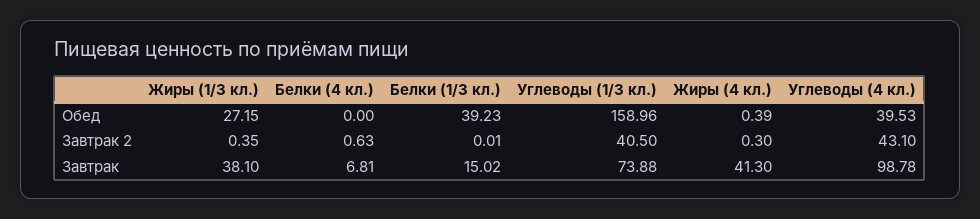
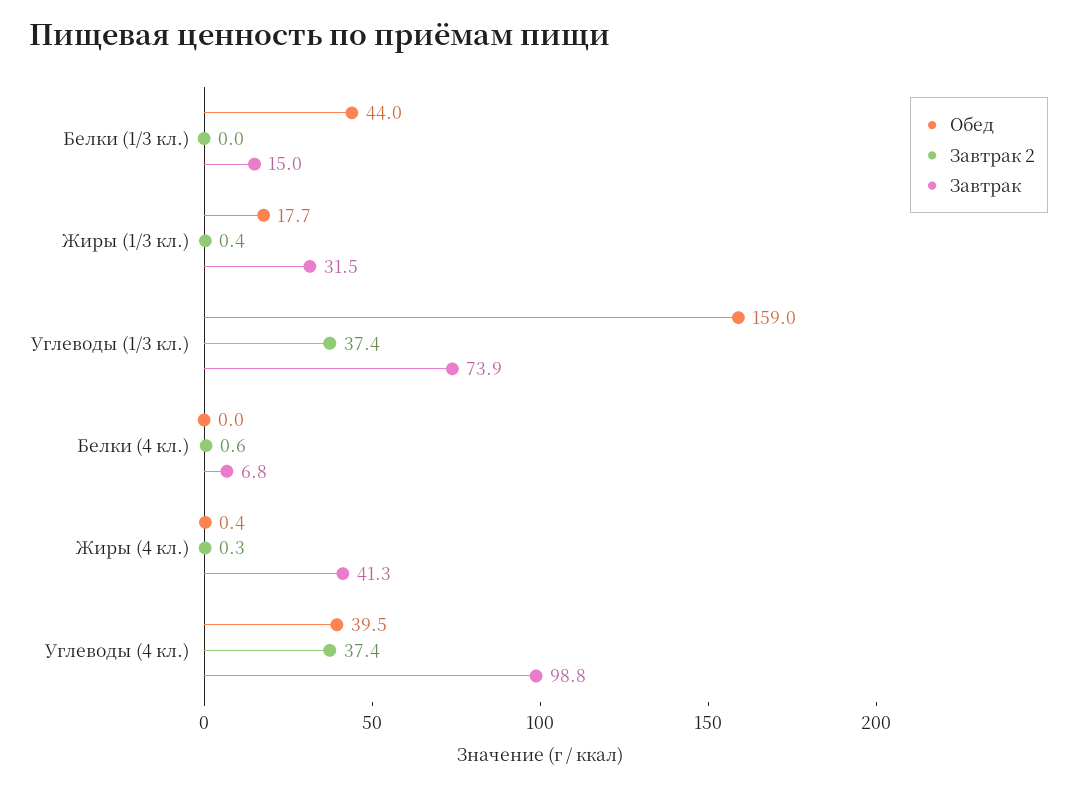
Обед, Жиры (1/3 кл.): 27.15 -> 17.7
Обед, Белки (1/3 кл.): 39.23 -> 44
Завтрак 2, Углеводы (1/3 кл.): 40.5 -> 37.4
Завтрак 2, Углеводы (4 кл.): 43.1 -> 37.4
Завтрак, Жиры (1/3 кл.): 38.1 -> 31.5

